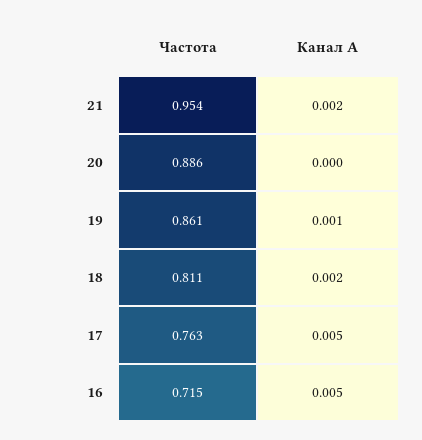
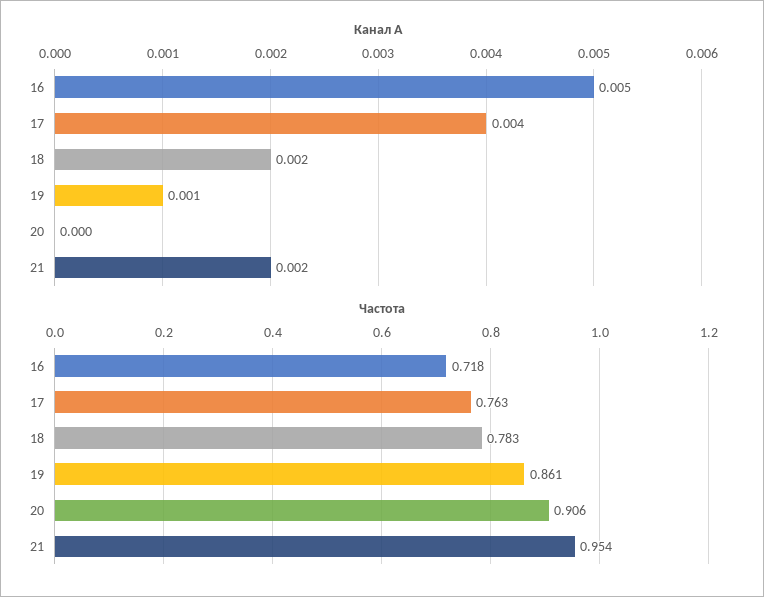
Частота, 20: 0.886 -> 0.906
Частота, 18: 0.811 -> 0.783
Канал A, 17: 0.005 -> 0.004
Частота, 16: 0.715 -> 0.718

